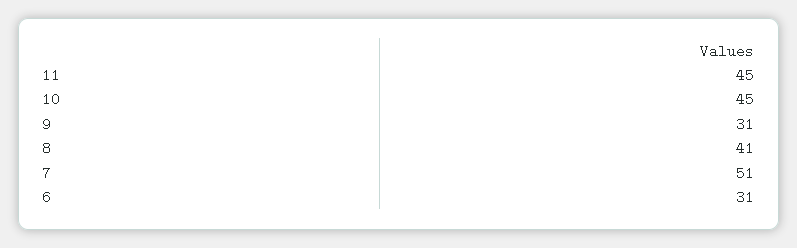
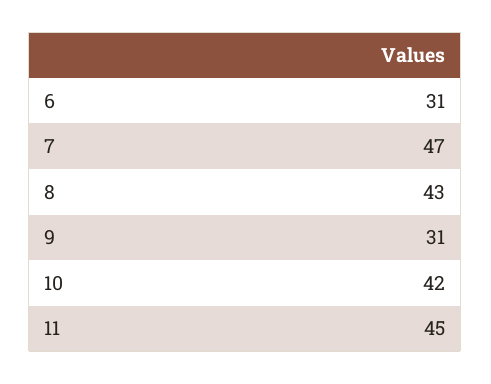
10: 45 -> 42
8: 41 -> 43
7: 51 -> 47

